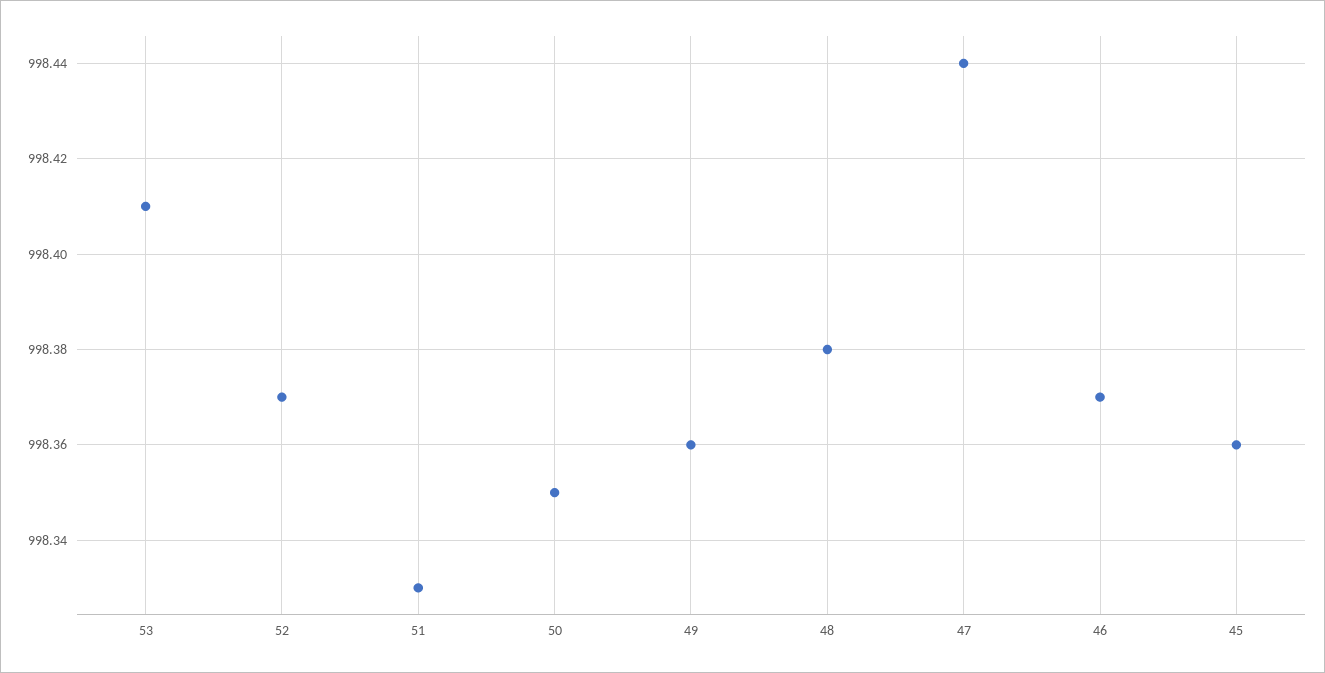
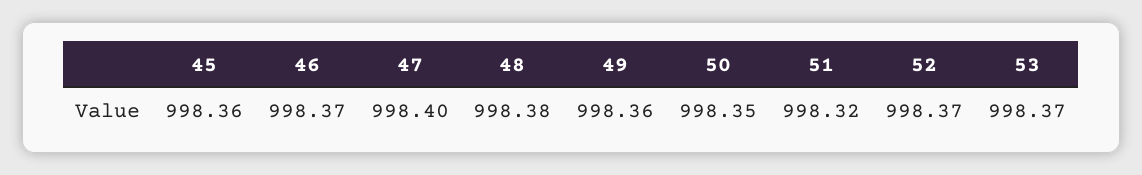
53: 998.41 -> 998.37
51: 998.33 -> 998.32
47: 998.44 -> 998.4

